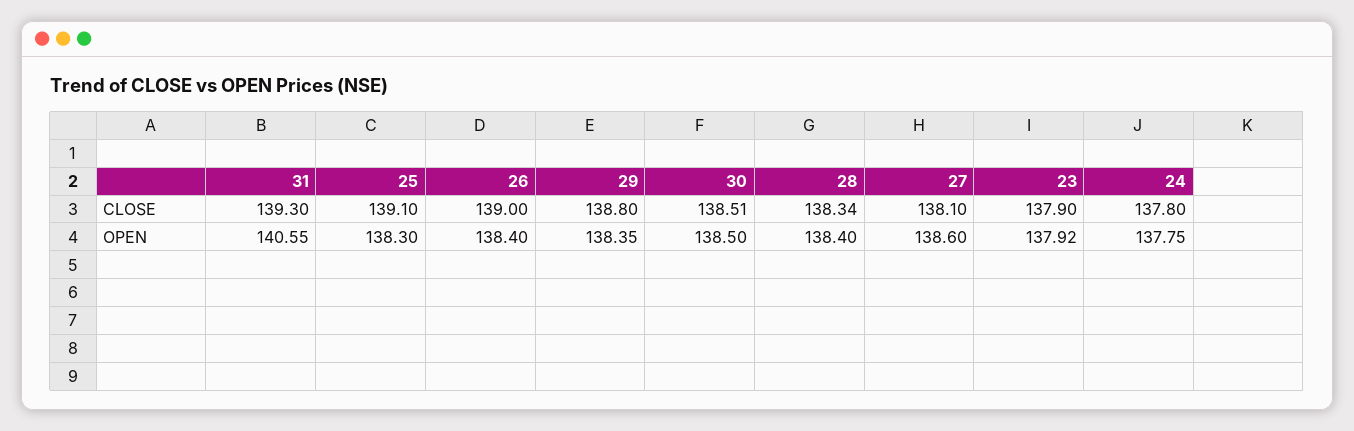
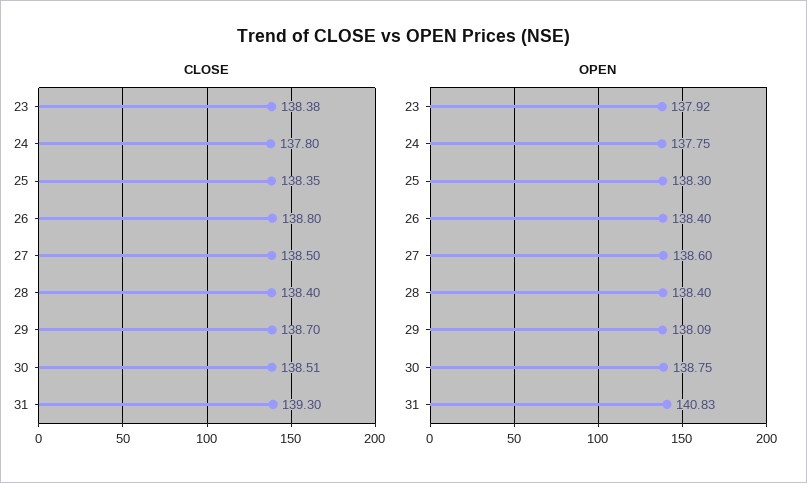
CLOSE, 25: 139.1 -> 138.35
CLOSE, 26: 139 -> 138.8
CLOSE, 29: 138.8 -> 138.7
CLOSE, 28: 138.34 -> 138.4
CLOSE, 27: 138.1 -> 138.5
CLOSE, 23: 137.9 -> 138.38
OPEN, 31: 140.55 -> 140.83
OPEN, 29: 138.35 -> 138.09
OPEN, 30: 138.5 -> 138.75

